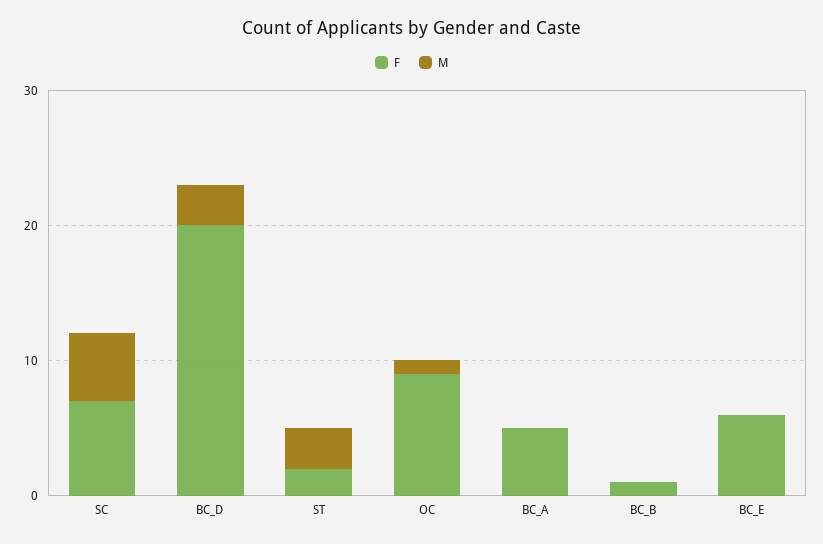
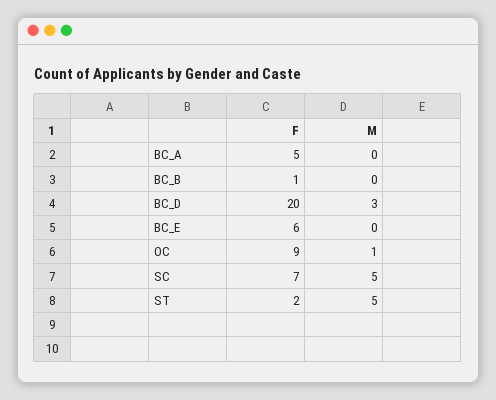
M, ST: 3 -> 5

